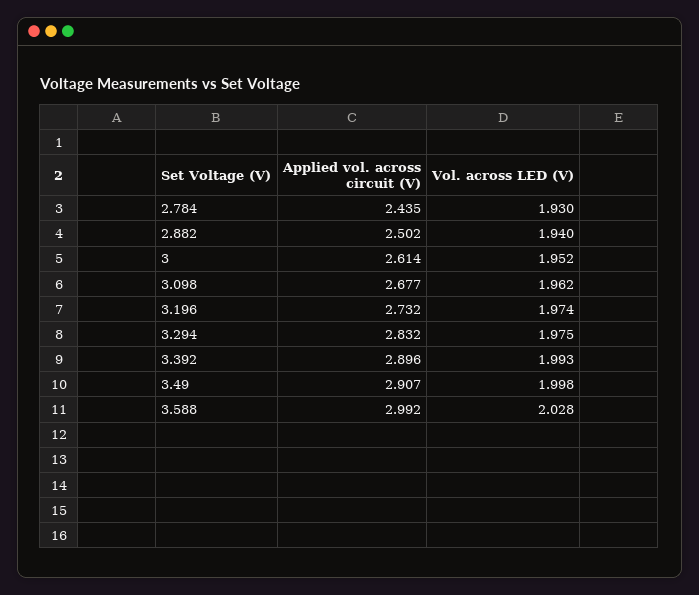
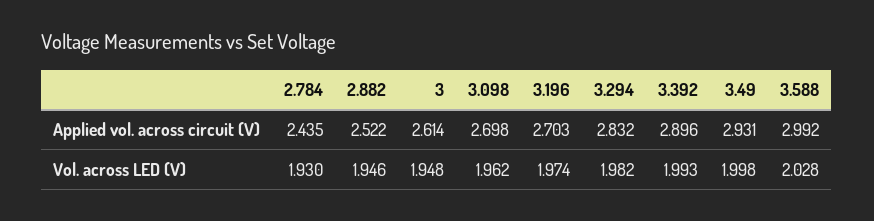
Applied vol. across circuit (V), 2.882: 2.502 -> 2.522
Vol. across LED (V), 2.882: 1.94 -> 1.946
Vol. across LED (V), 3: 1.952 -> 1.948
Applied vol. across circuit (V), 3.098: 2.677 -> 2.698
Applied vol. across circuit (V), 3.196: 2.732 -> 2.703
Vol. across LED (V), 3.294: 1.975 -> 1.982
Applied vol. across circuit (V), 3.49: 2.907 -> 2.931

